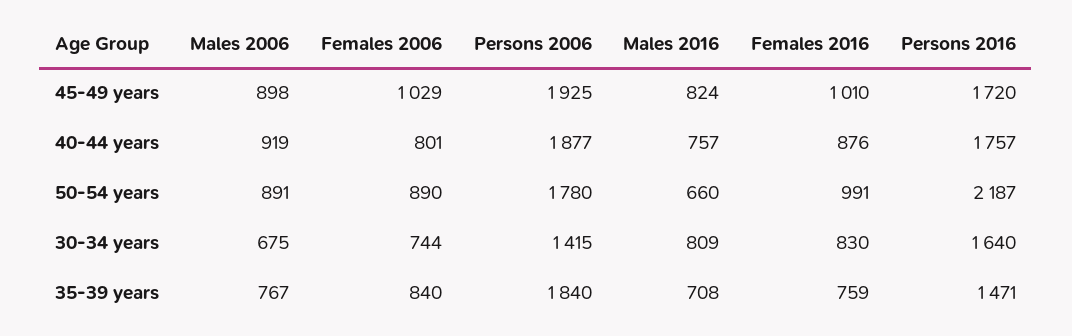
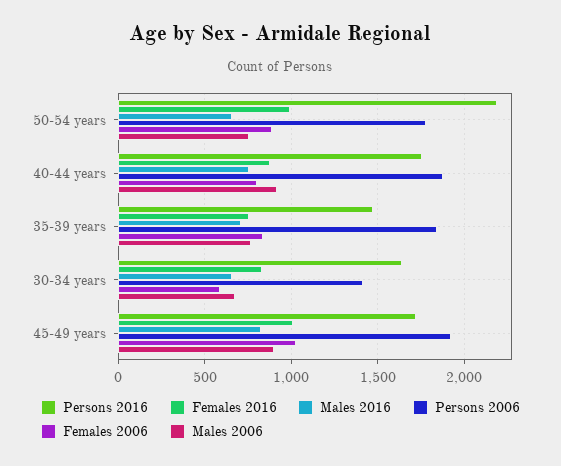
Males 2006, 50-54 years: 891 -> 750
Females 2006, 30-34 years: 744 -> 600
Males 2016, 30-34 years: 809 -> 650

